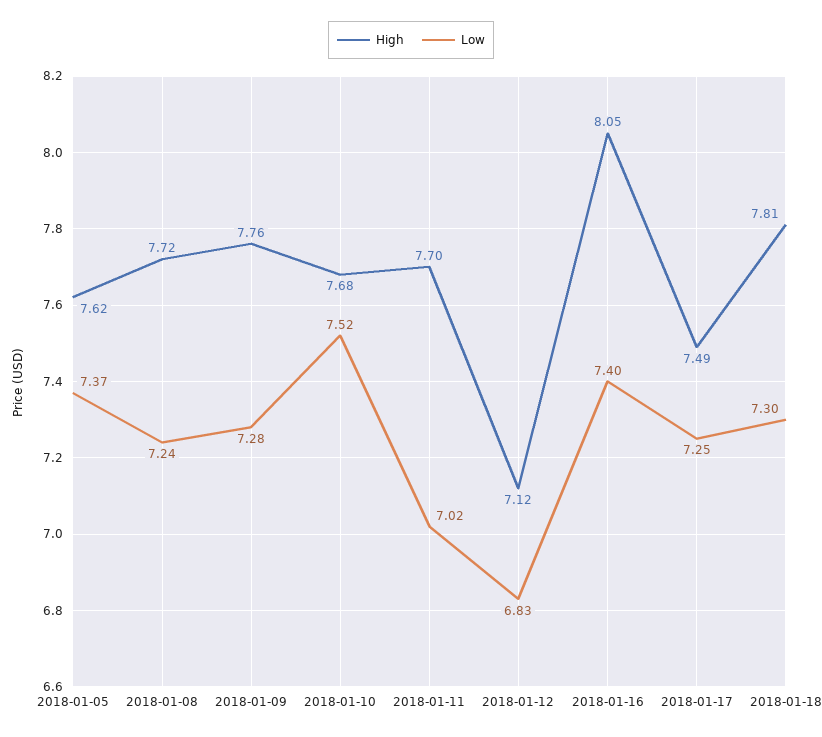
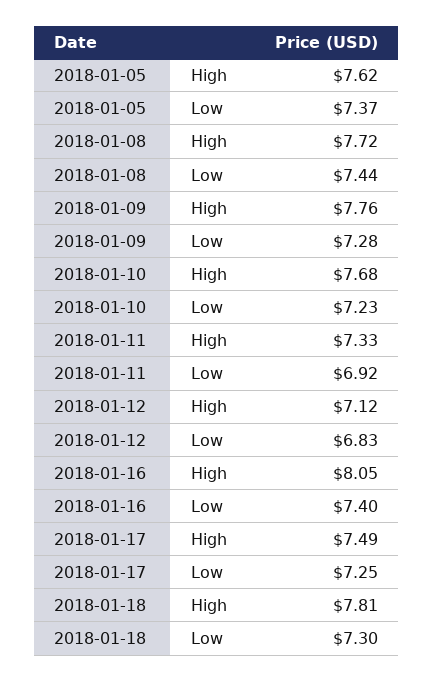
Low, 2018-01-08: 7.24 -> 7.44
Low, 2018-01-10: 7.52 -> 7.23
High, 2018-01-11: 7.7 -> 7.33
Low, 2018-01-11: 7.02 -> 6.92

